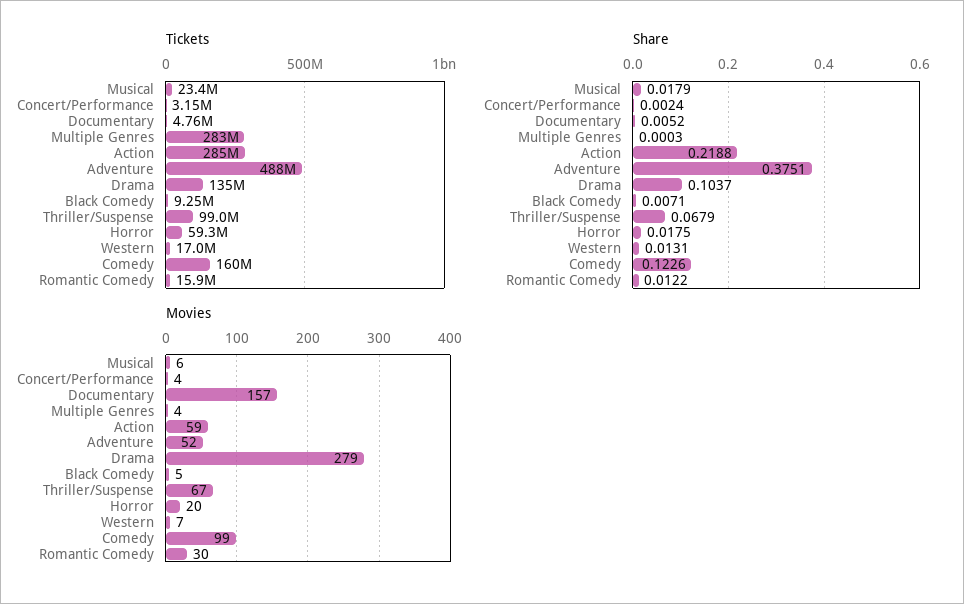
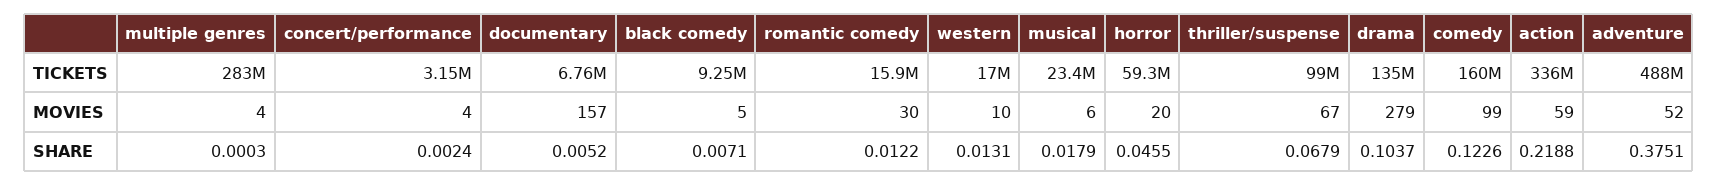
Tickets, Documentary: 4760000 -> 6760000
Tickets, Action: 285000000 -> 336000000
Share, Horror: 0.0175 -> 0.0455
Movies, Western: 7 -> 10

